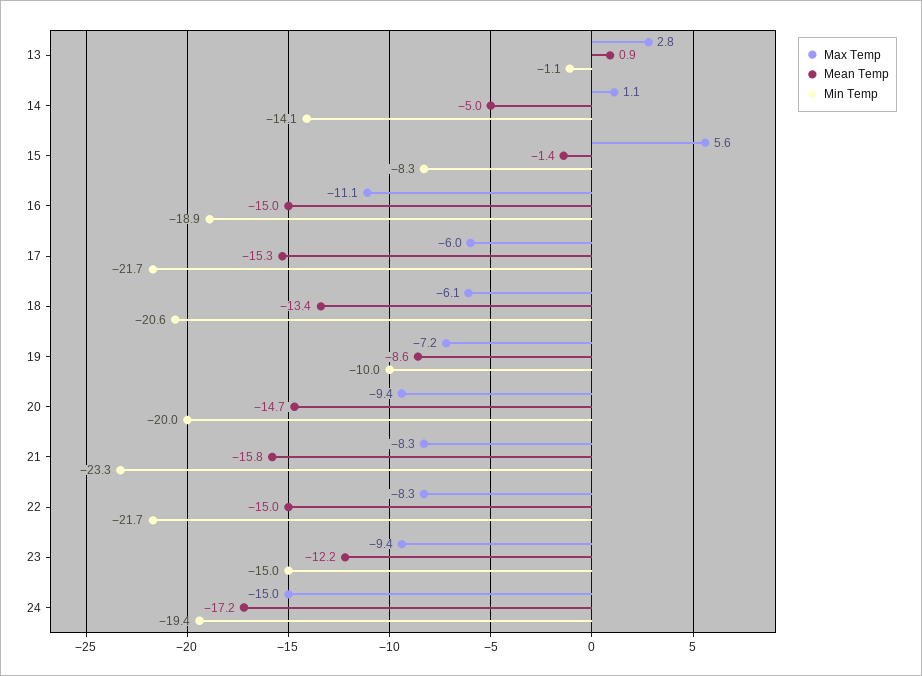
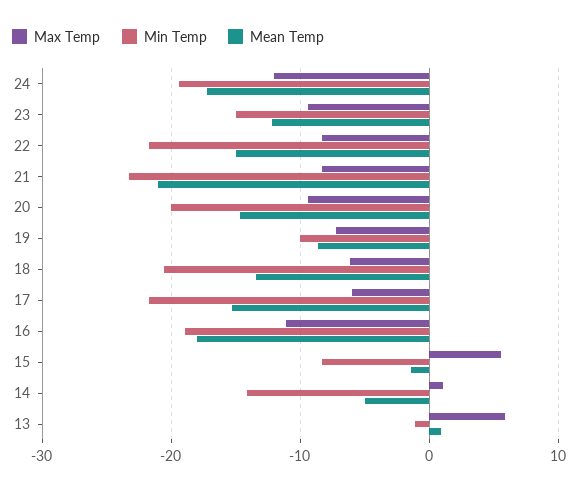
Max Temp, 13: 2.8 -> 6
Mean Temp, 16: -15 -> -18
Mean Temp, 21: -15.8 -> -21
Max Temp, 24: -15 -> -12

